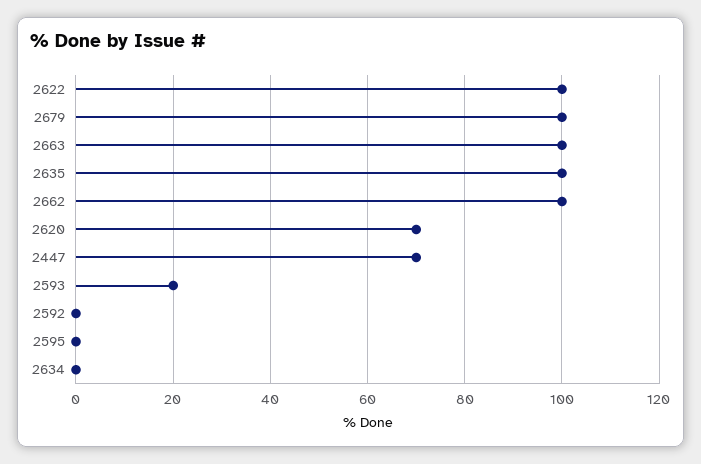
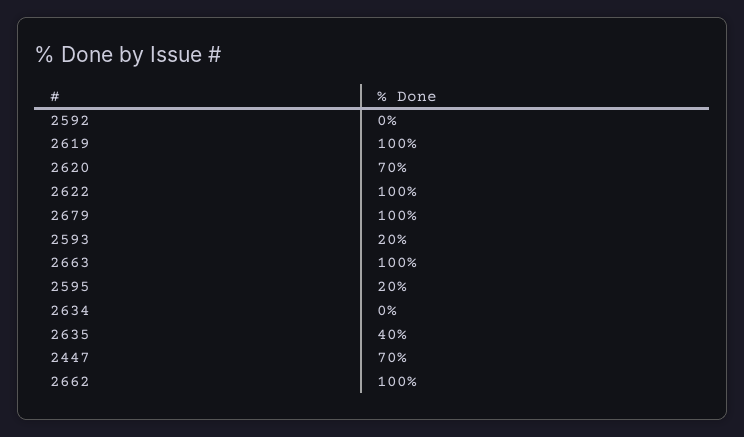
2635: 100 -> 40
2595: 0 -> 20
2619: none -> 100

